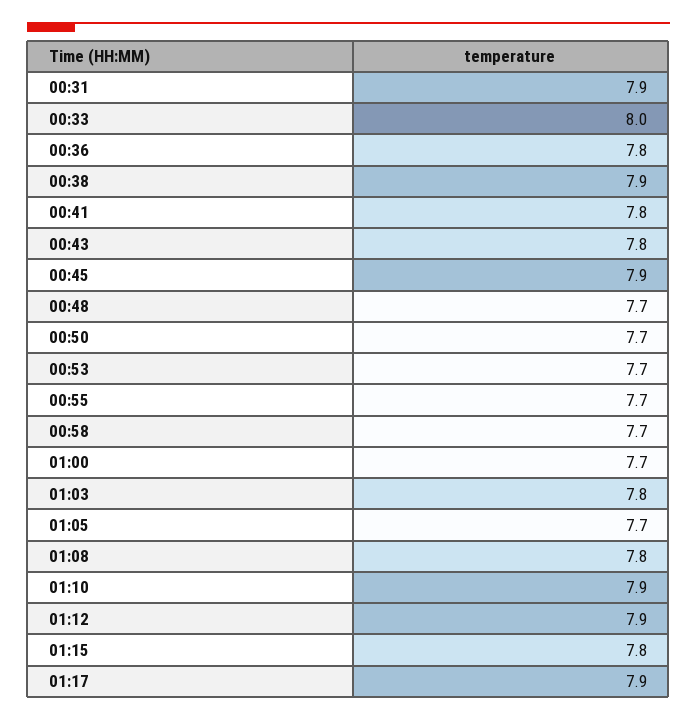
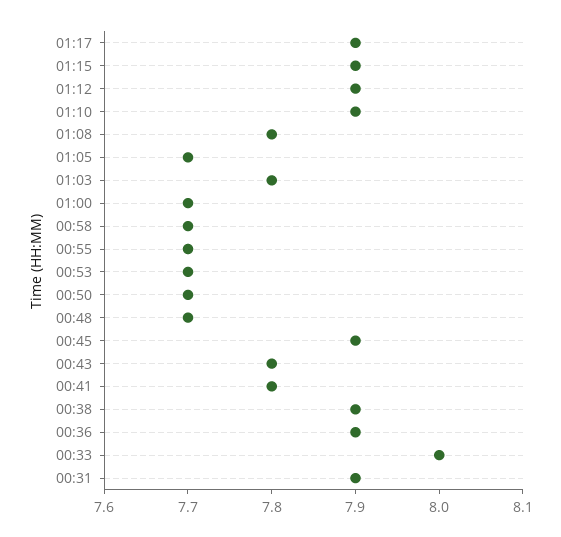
00:36: 7.8 -> 7.9
01:15: 7.8 -> 7.9

